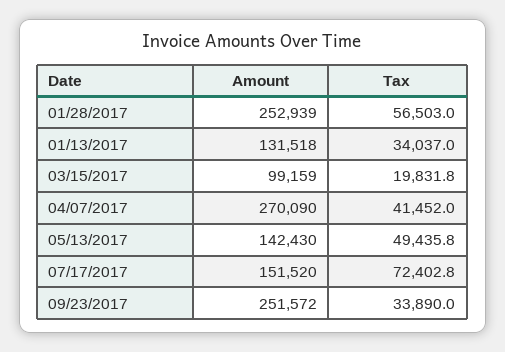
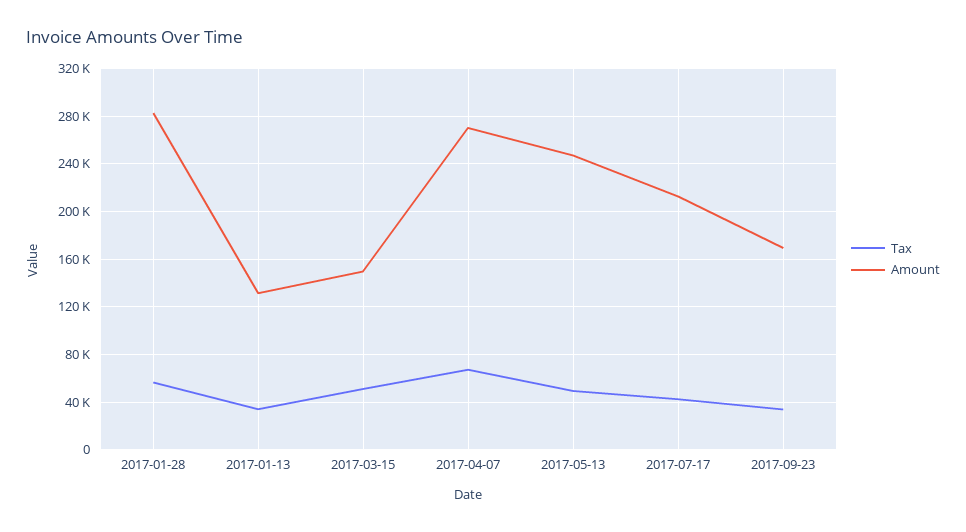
Amount, 01/28/2017: 252939 -> 280000
Amount, 03/15/2017: 99159 -> 150000
Tax, 03/15/2017: 19831.8 -> 50000
Tax, 04/07/2017: 41452 -> 70000
Amount, 05/13/2017: 142430 -> 250000
Amount, 07/17/2017: 151520 -> 210000
Tax, 07/17/2017: 72402.8 -> 40000
Amount, 09/23/2017: 251572 -> 170000

